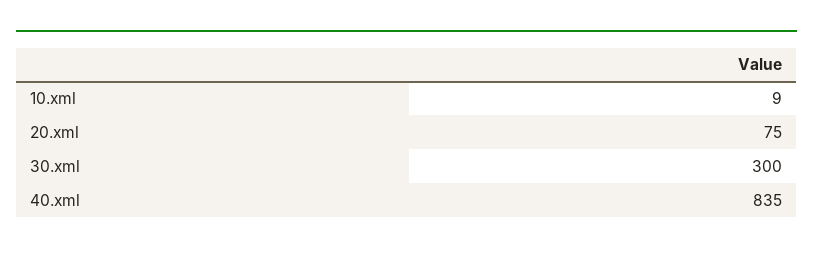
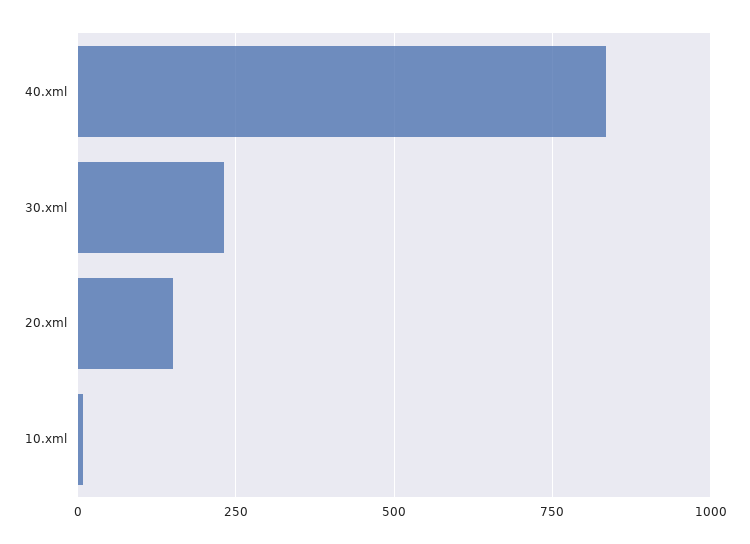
20.xml: 75 -> 150
30.xml: 300 -> 225

